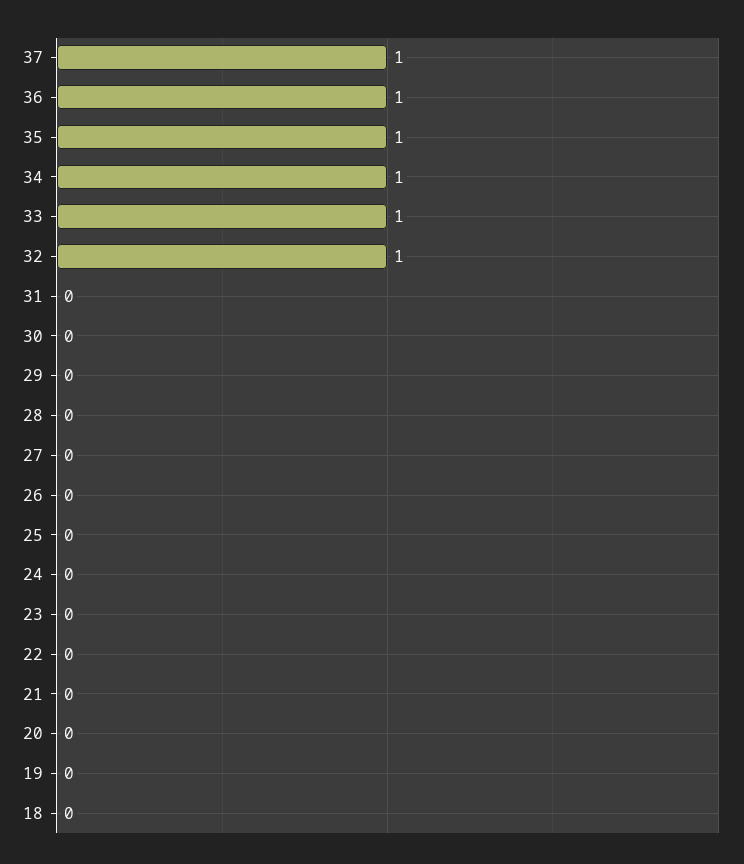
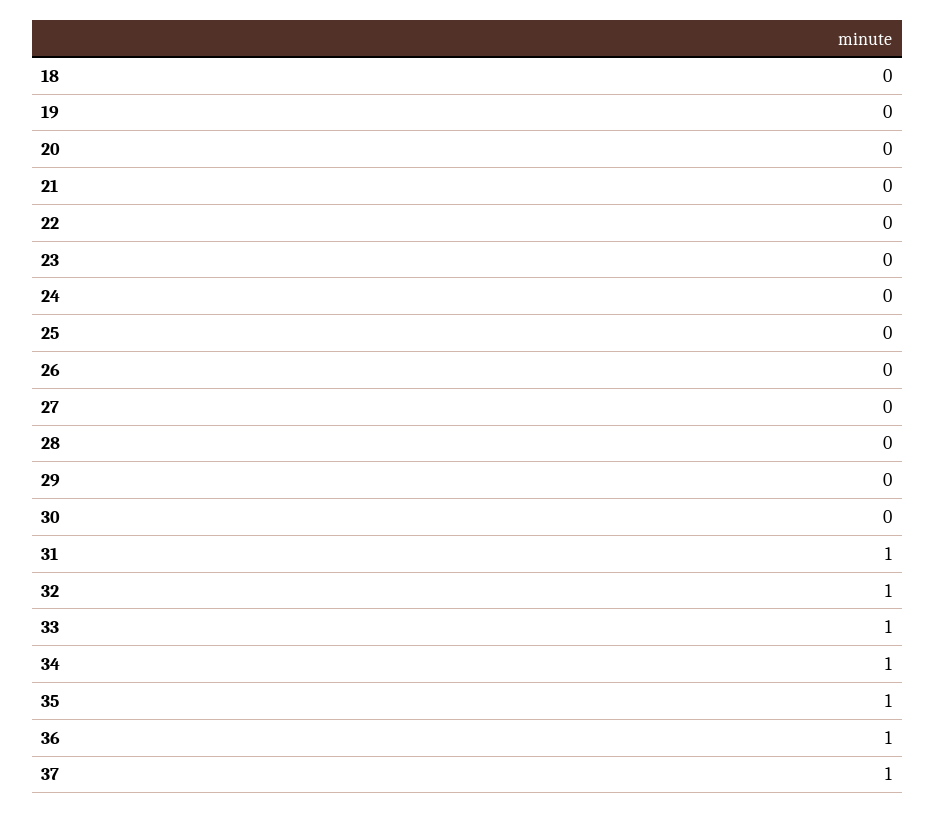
31: 0 -> 1

